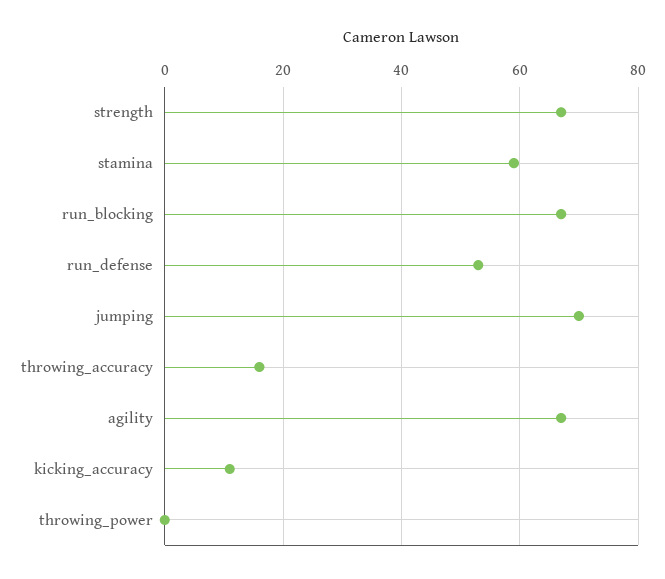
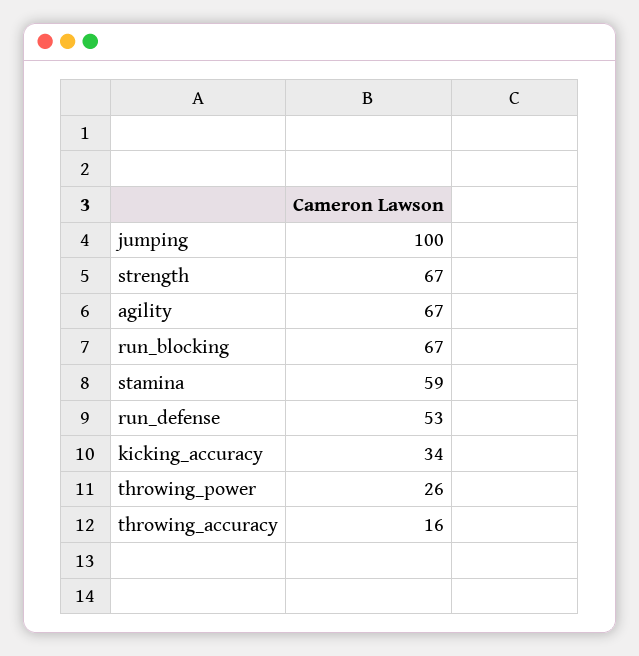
jumping: 70 -> 100
kicking_accuracy: 10 -> 34
throwing_power: 0 -> 26

